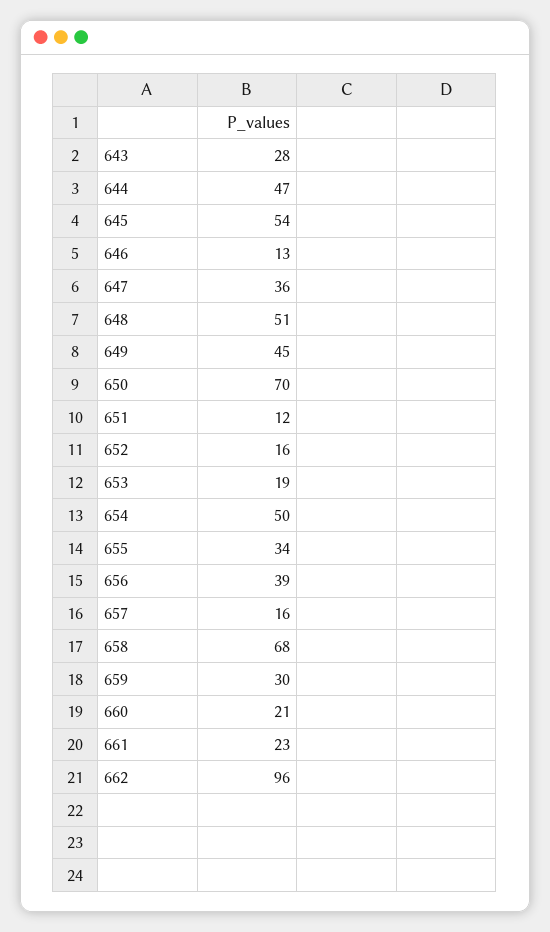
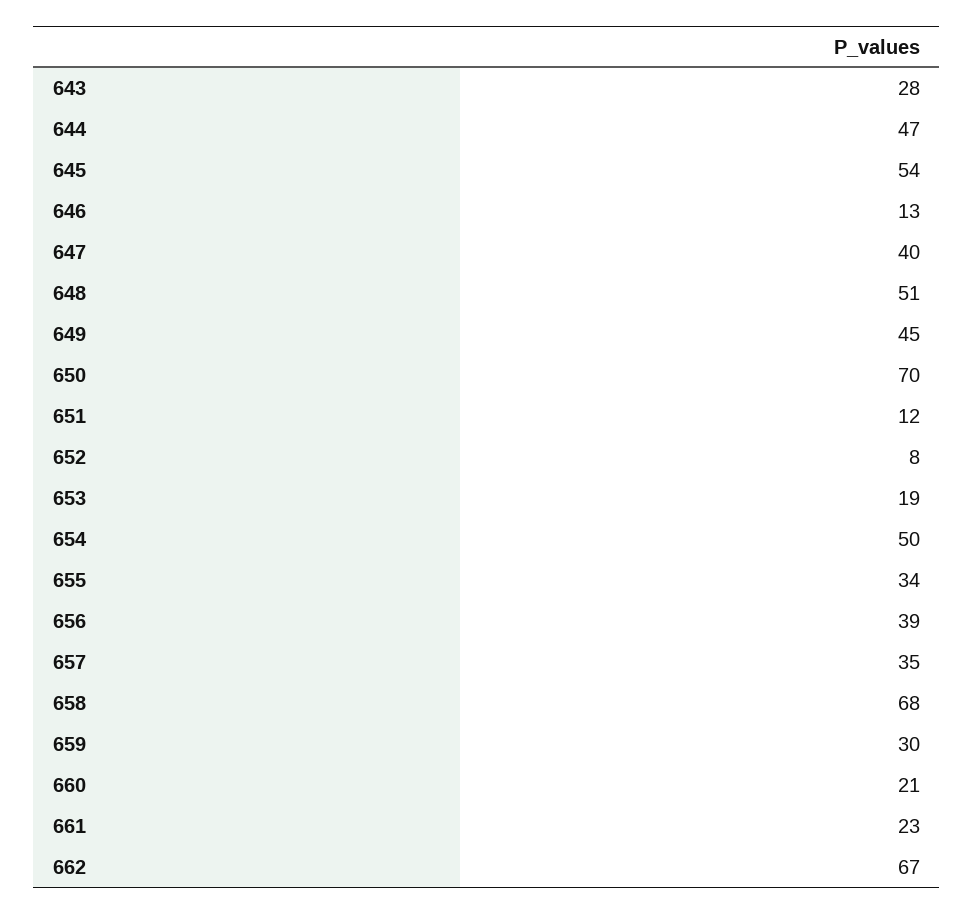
647: 36 -> 40
652: 16 -> 8
657: 16 -> 35
662: 96 -> 67

